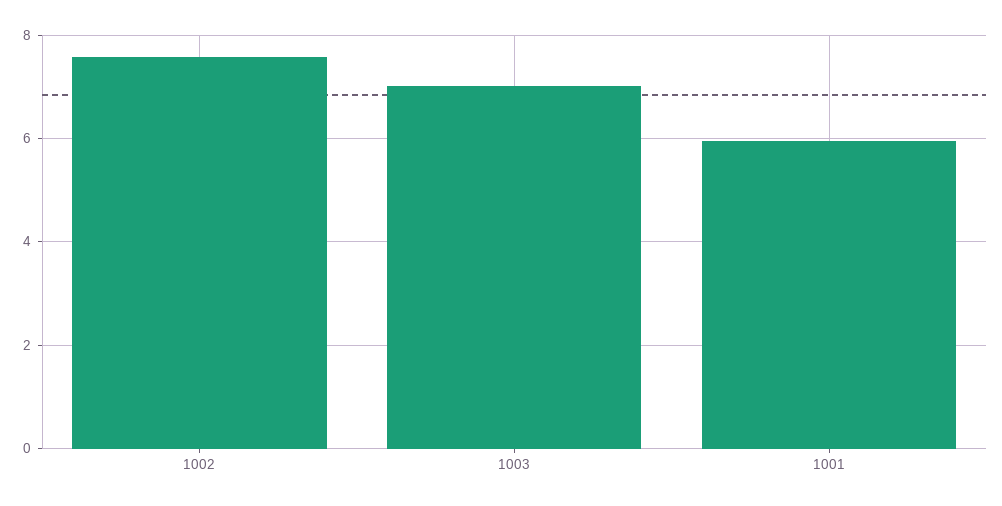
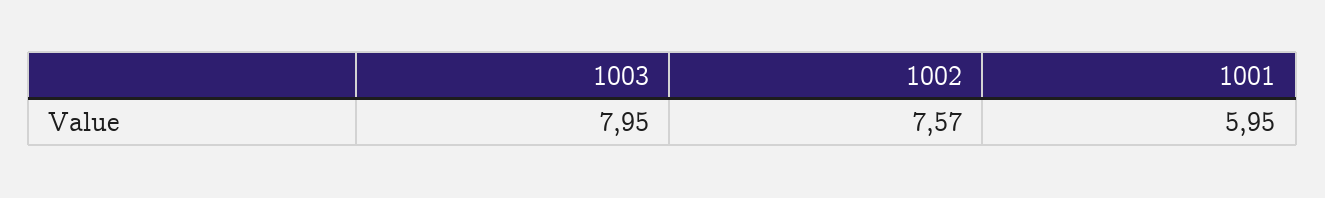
1003: 7 -> 7.95

